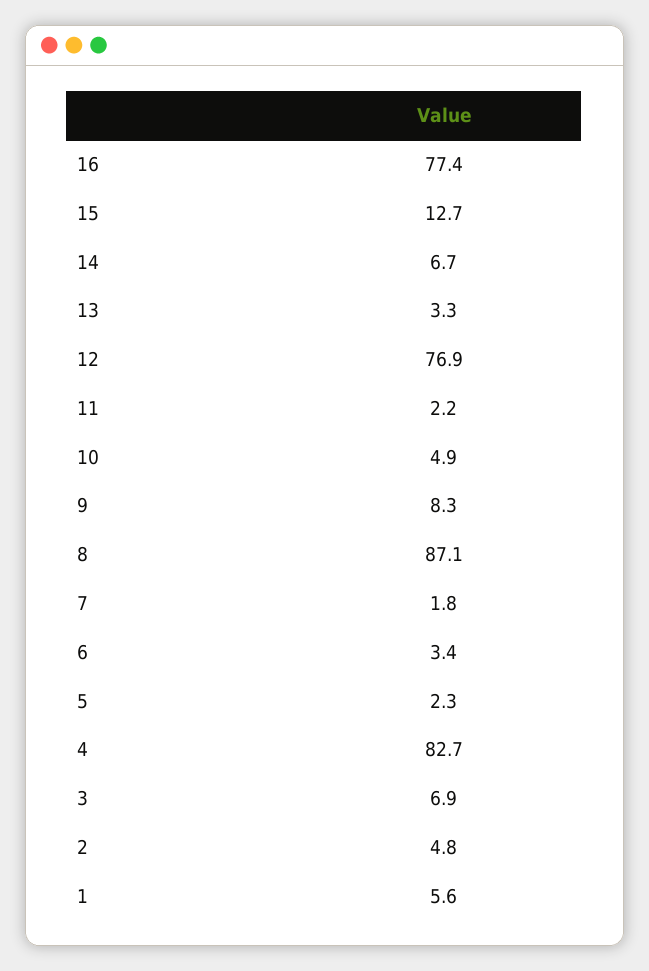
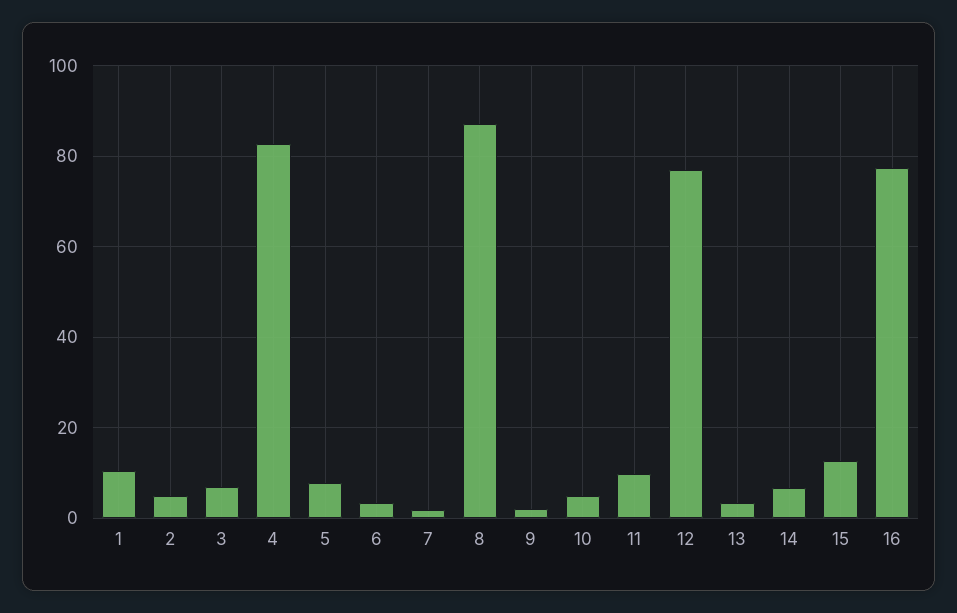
11: 2.2 -> 10
9: 8.3 -> 2
5: 2.3 -> 8
1: 5.6 -> 10

